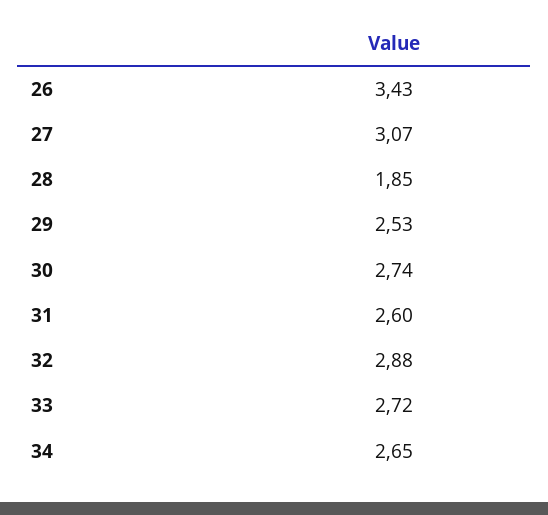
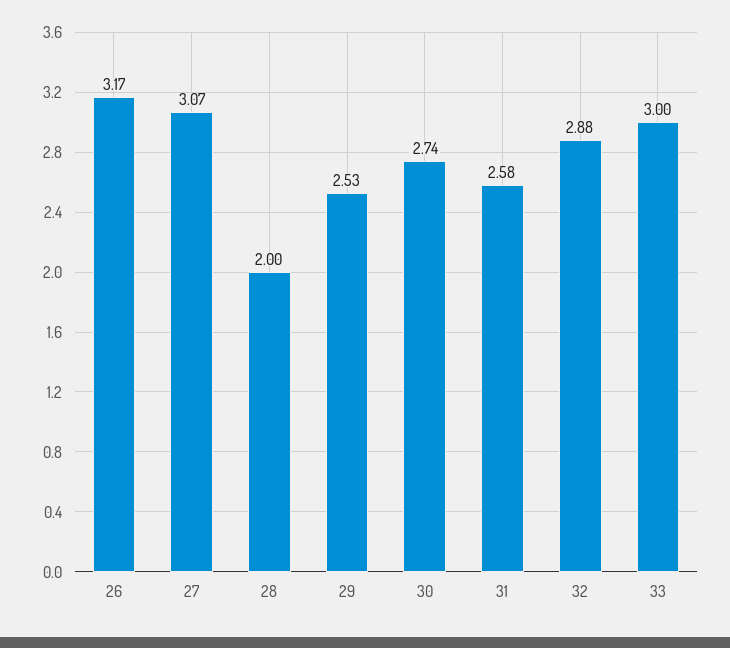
26: 3.43 -> 3.17
28: 1.85 -> 2
31: 2.6 -> 2.58
33: 2.72 -> 3
34: 2.65 -> none

